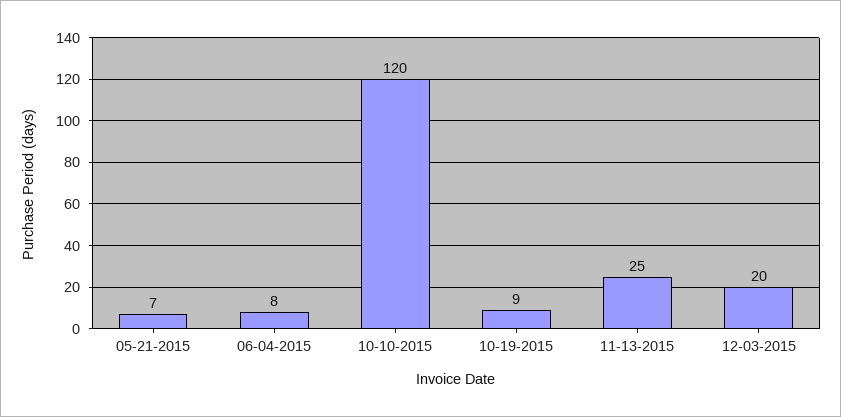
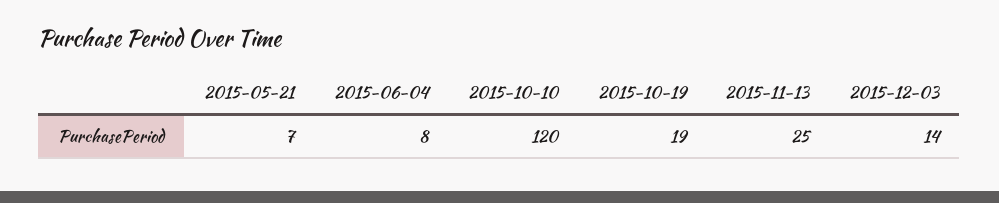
10-19-2015: 9 -> 19
12-03-2015: 20 -> 14

